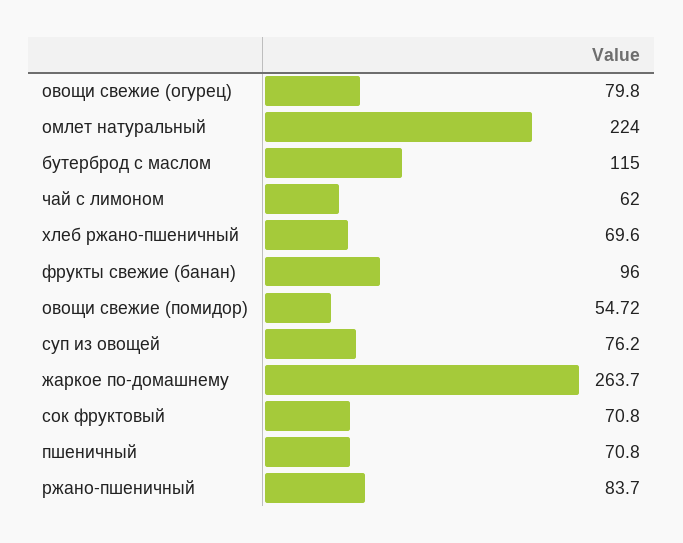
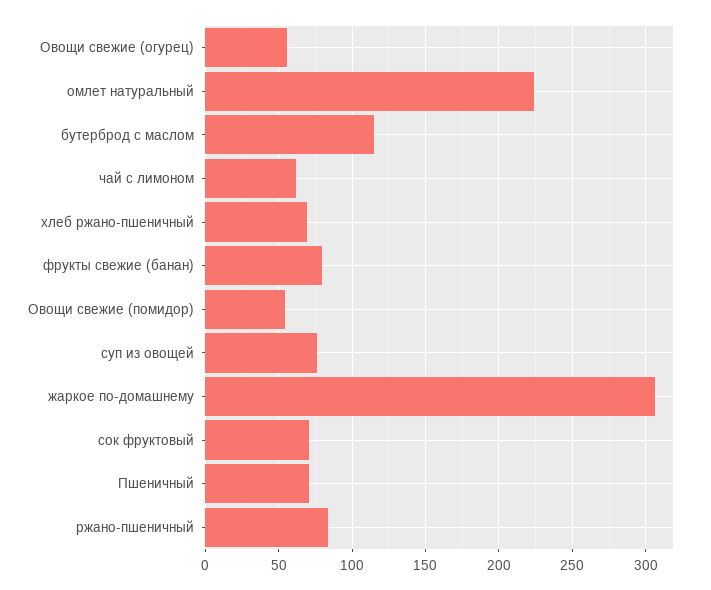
овощи свежие (огурец): 79.8 -> 55
фрукты свежие (банан): 96 -> 80
жаркое по-домашнему: 263.7 -> 305

